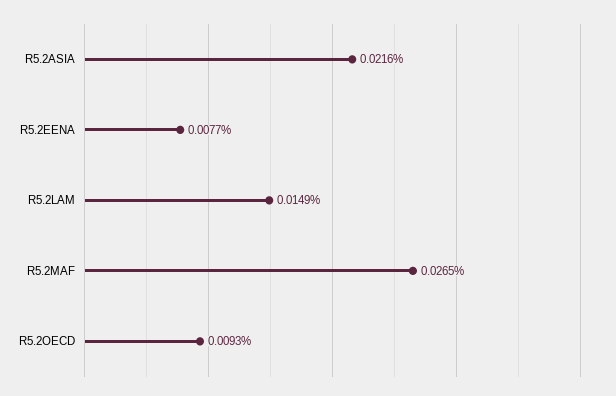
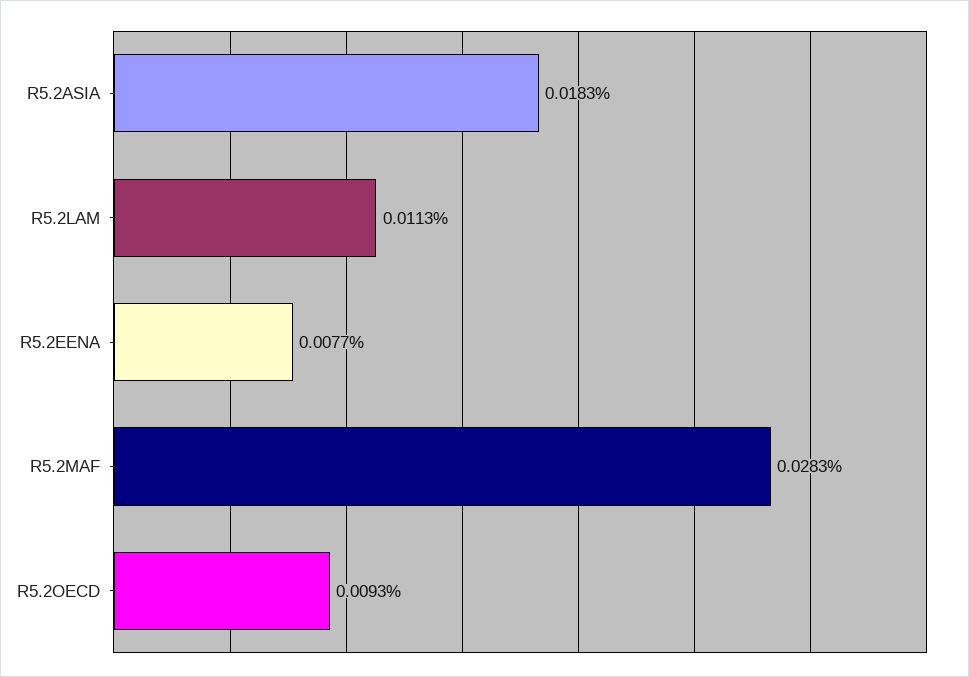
R5.2ASIA: 0.0216 -> 0.0183
R5.2LAM: 0.0149 -> 0.0113
R5.2MAF: 0.0265 -> 0.0283

